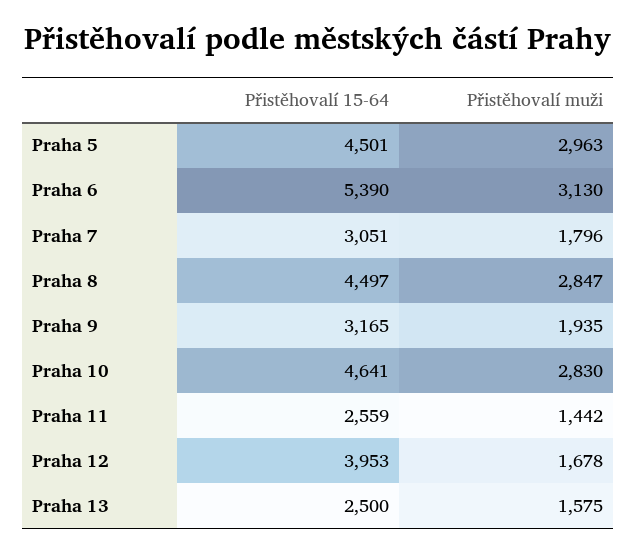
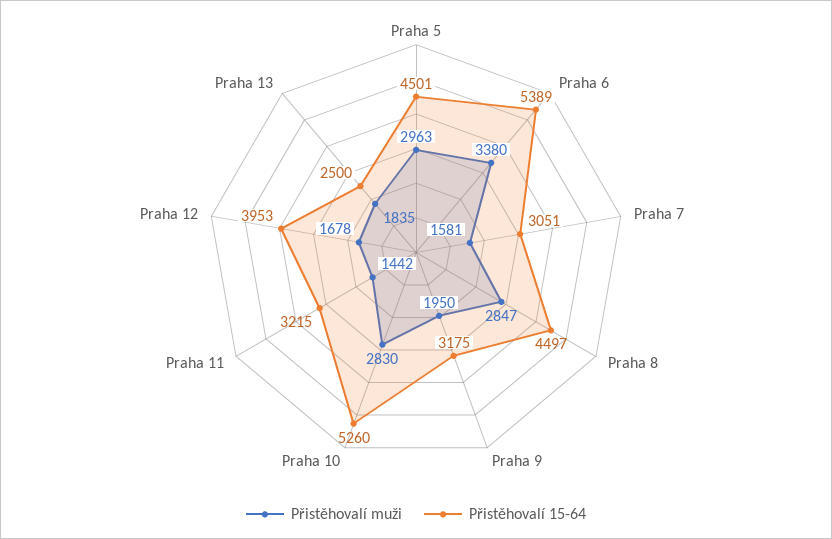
Přistěhovalí 15-64, Praha 6: 5390 -> 5389
Přistěhovalí muži, Praha 6: 3130 -> 3380
Přistěhovalí muži, Praha 7: 1796 -> 1581
Přistěhovalí 15-64, Praha 9: 3165 -> 3175
Přistěhovalí muži, Praha 9: 1935 -> 1950
Přistěhovalí 15-64, Praha 10: 4641 -> 5260
Přistěhovalí 15-64, Praha 11: 2559 -> 3215
Přistěhovalí muži, Praha 13: 1575 -> 1835

